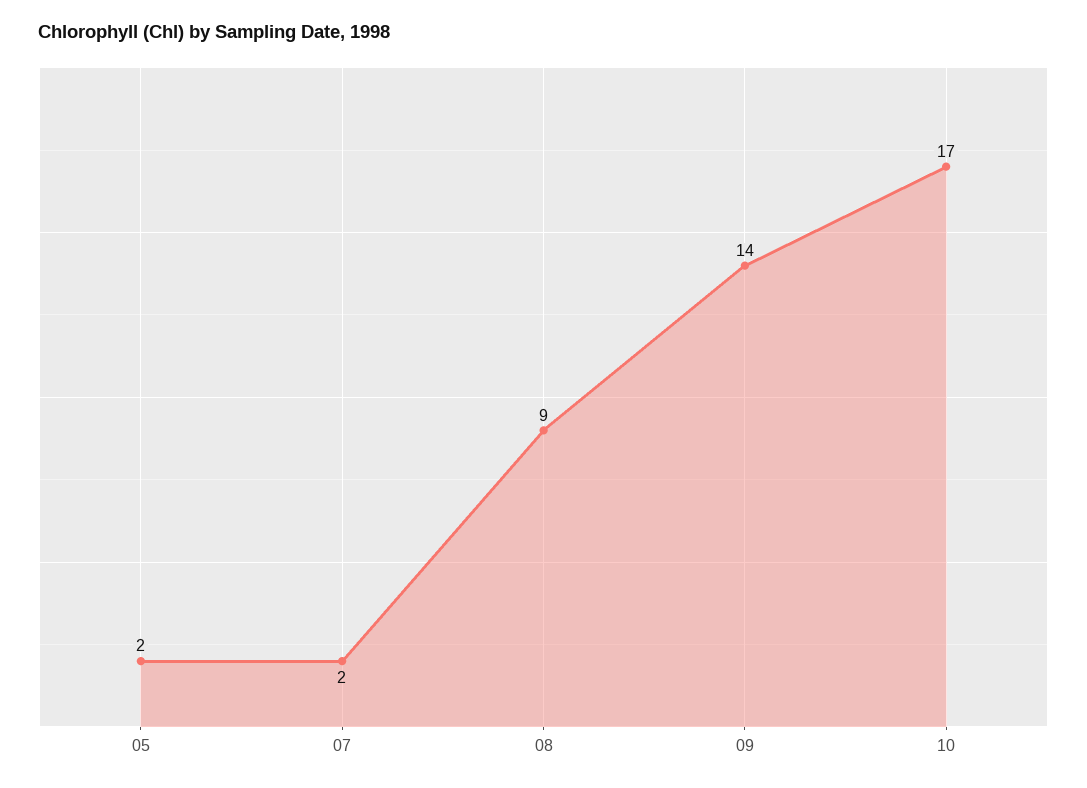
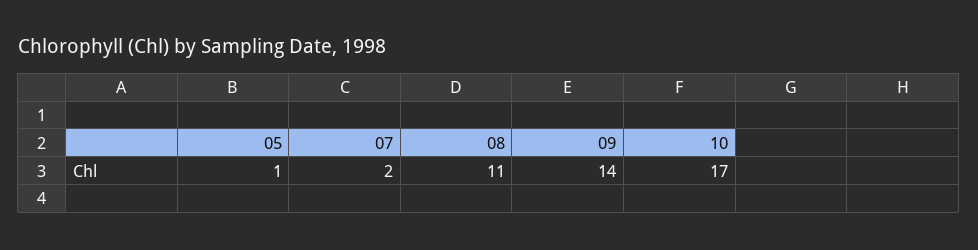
05: 2 -> 1
08: 9 -> 11

